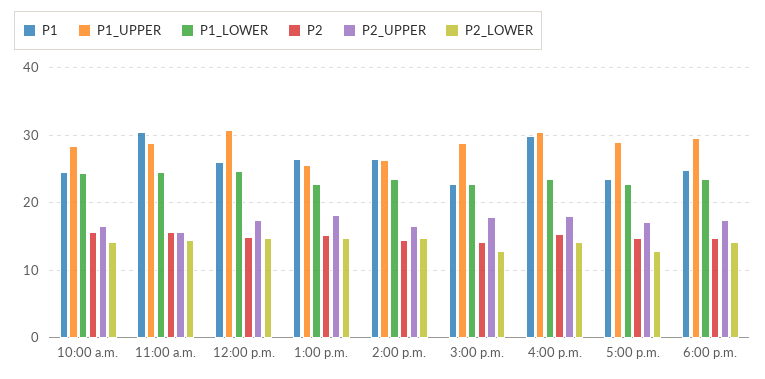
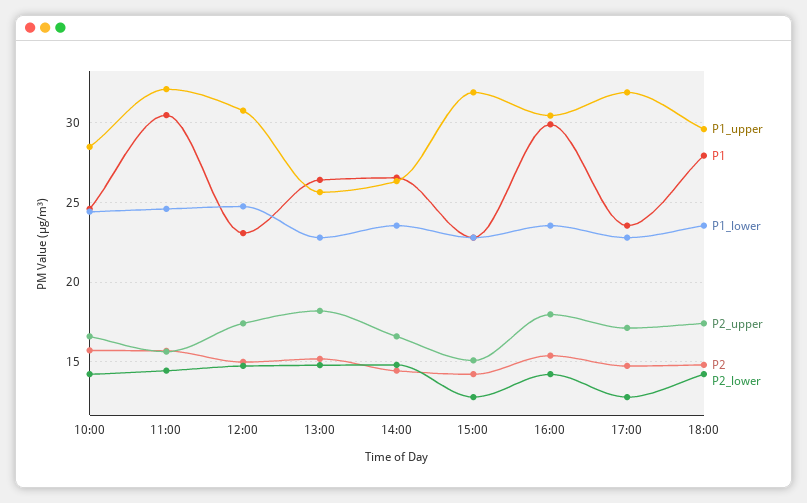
P1_UPPER, 11:00 a.m.: 29 -> 32
P1, 12:00 p.m.: 26 -> 23
P1_UPPER, 3:00 p.m.: 29 -> 32
P2_UPPER, 3:00 p.m.: 18 -> 15
P1_UPPER, 5:00 p.m.: 29 -> 32
P1, 6:00 p.m.: 25 -> 28

